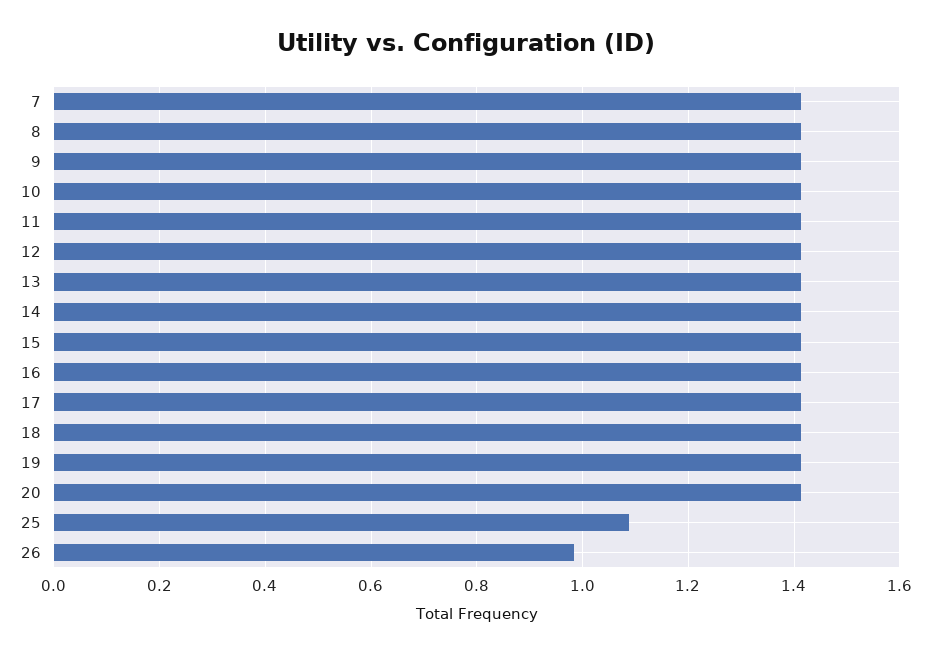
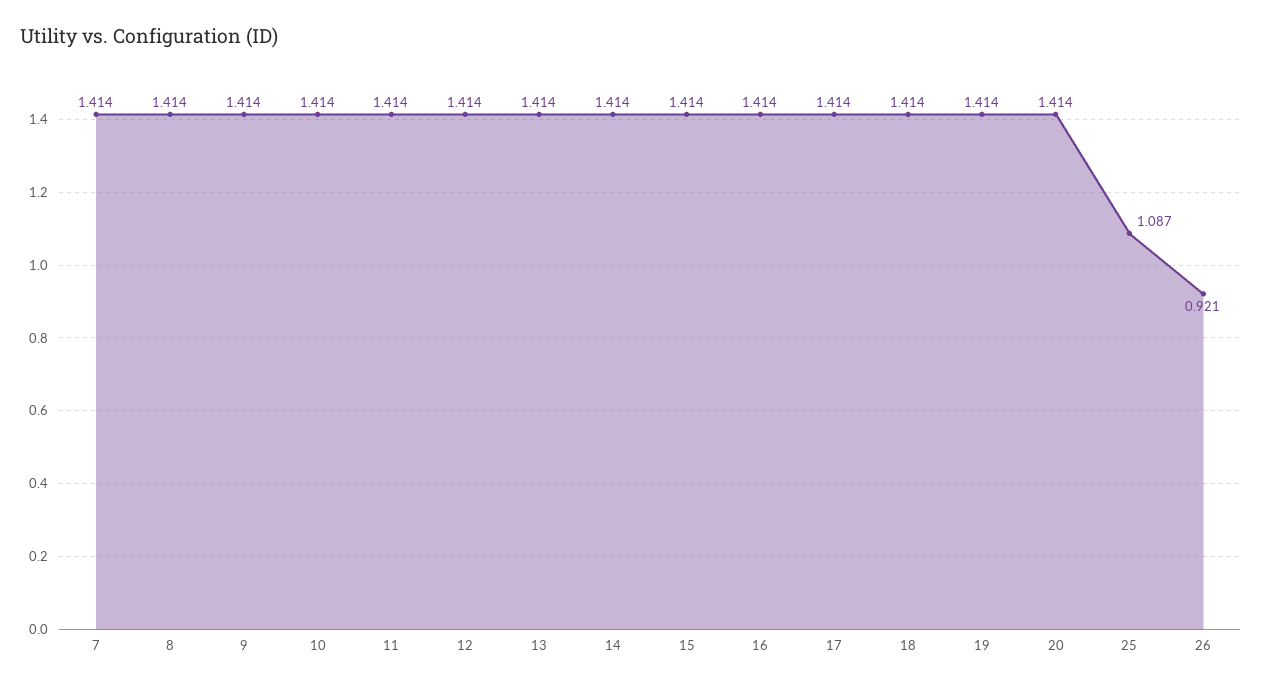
26: 0.98 -> 0.921

